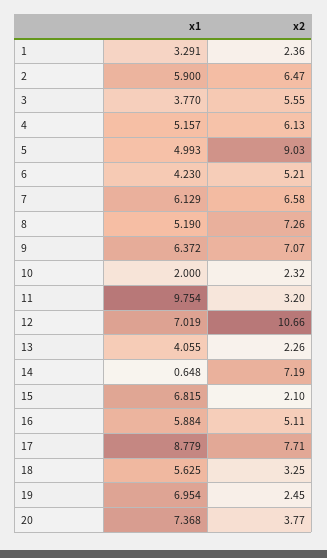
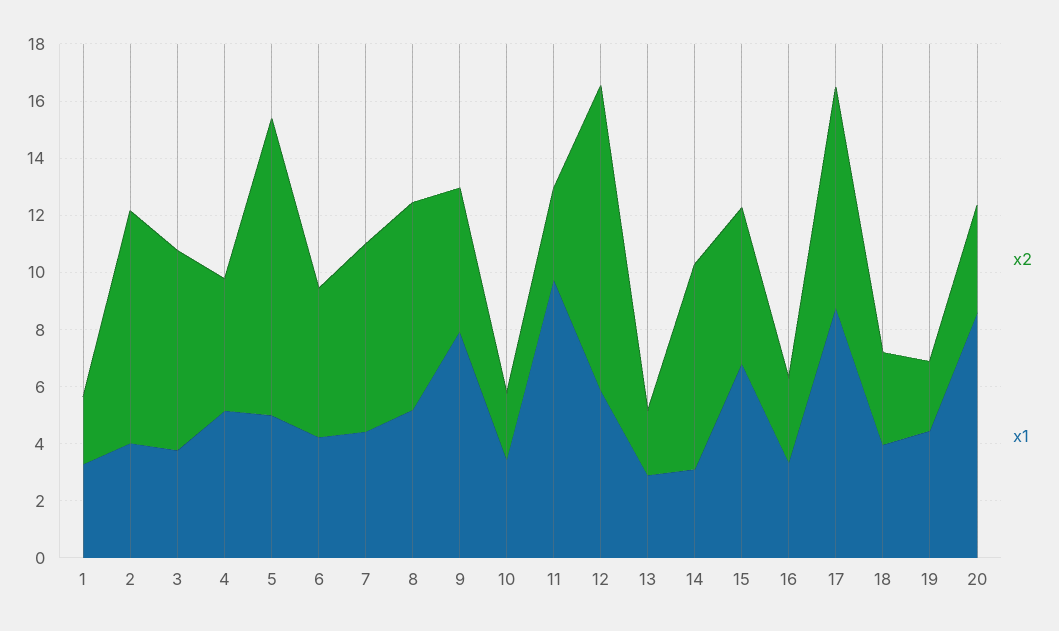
x1, 2: 5.9 -> 4
x2, 2: 6.47 -> 8
x2, 3: 5.55 -> 7
x2, 4: 6.13 -> 4.5
x2, 5: 9.03 -> 10.5
x1, 7: 6.129 -> 4.5
x1, 9: 6.372 -> 8
x2, 9: 7.07 -> 5
x1, 10: 2 -> 3.5
x1, 12: 7.019 -> 6
x1, 13: 4.055 -> 3
x1, 14: 0.648 -> 3
x2, 15: 2.1 -> 5.5
x1, 16: 5.884 -> 3.5
x2, 16: 5.11 -> 3
x1, 18: 5.625 -> 4
x1, 19: 6.954 -> 4.5
x1, 20: 7.368 -> 8.5

